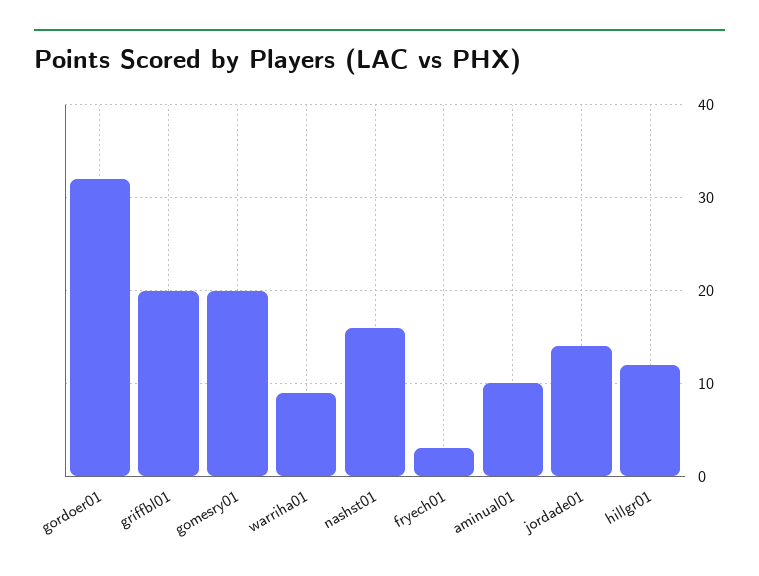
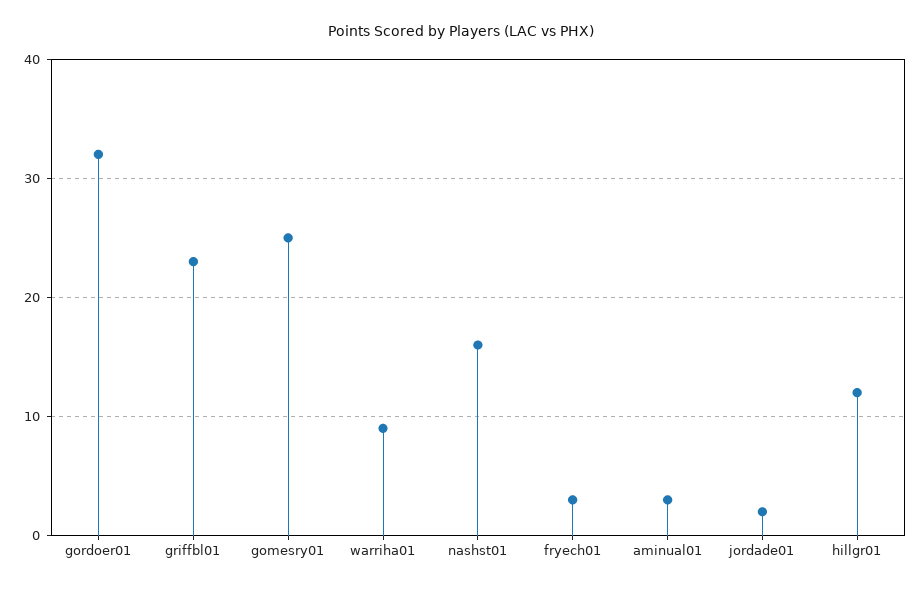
griffbl01: 20 -> 23
gomesry01: 20 -> 25
aminual01: 10 -> 3
jordade01: 14 -> 2

